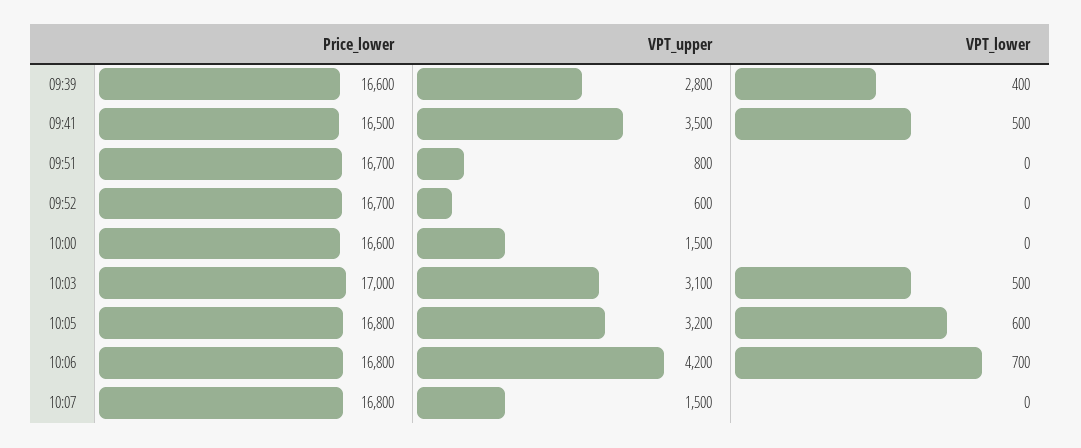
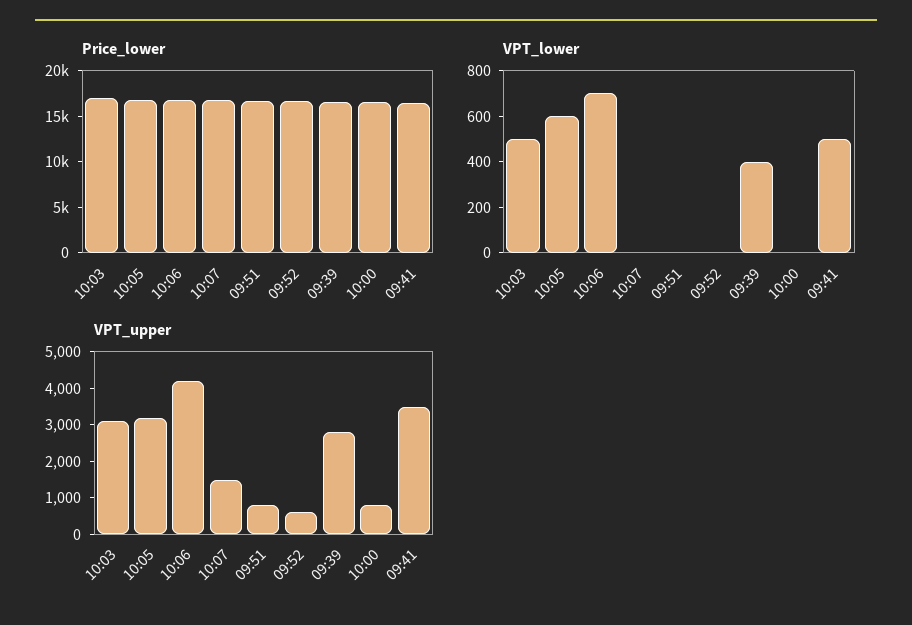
VPT_upper, 10:00: 1500 -> 750

